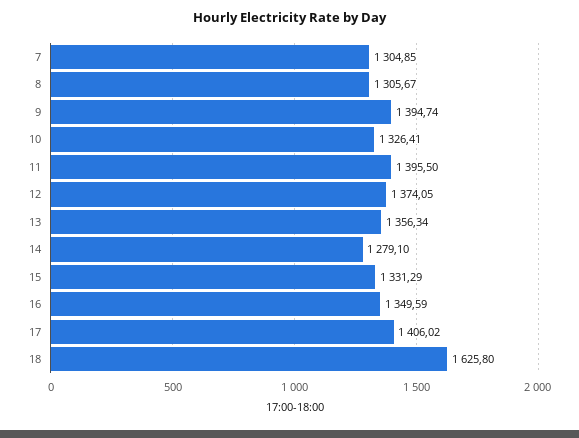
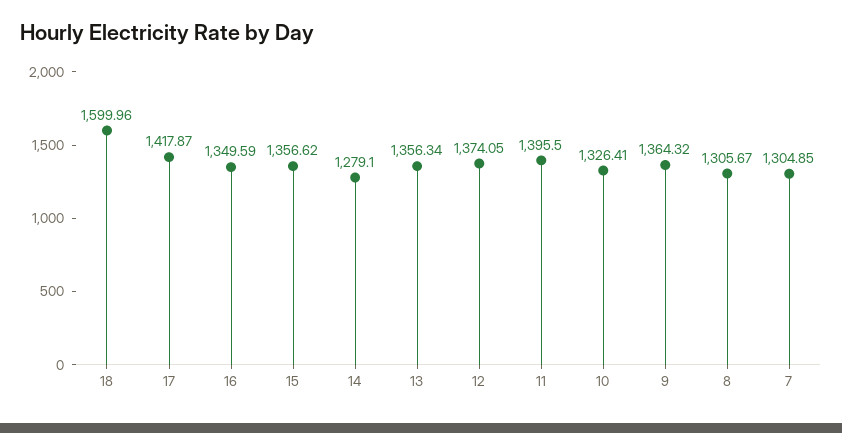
9: 1394.74 -> 1364.32
15: 1331.29 -> 1356.62
17: 1406.02 -> 1417.87
18: 1625.8 -> 1599.96

